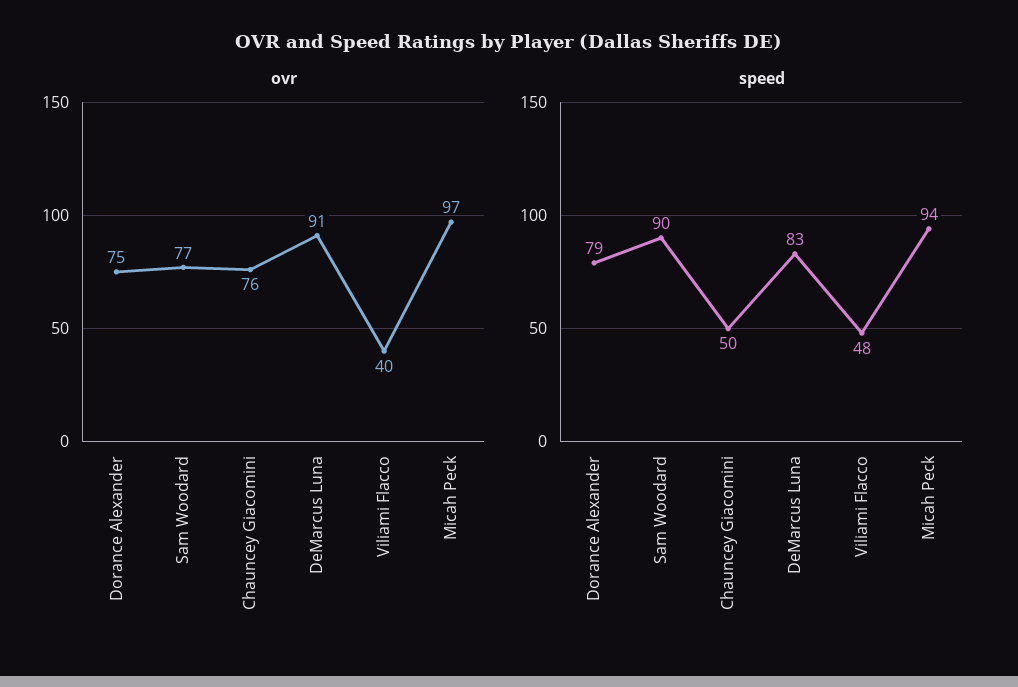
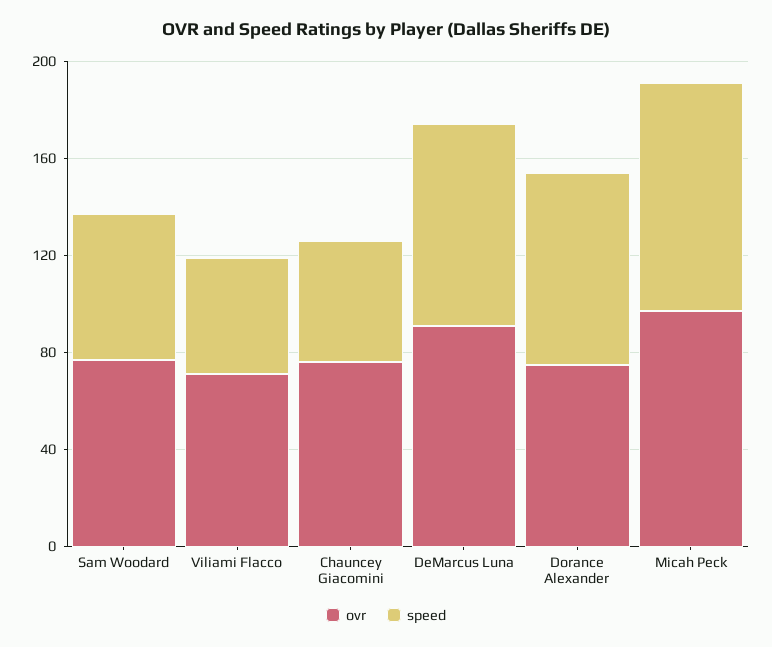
ovr, Viliami Flacco: 40 -> 70
speed, Sam Woodard: 90 -> 60

